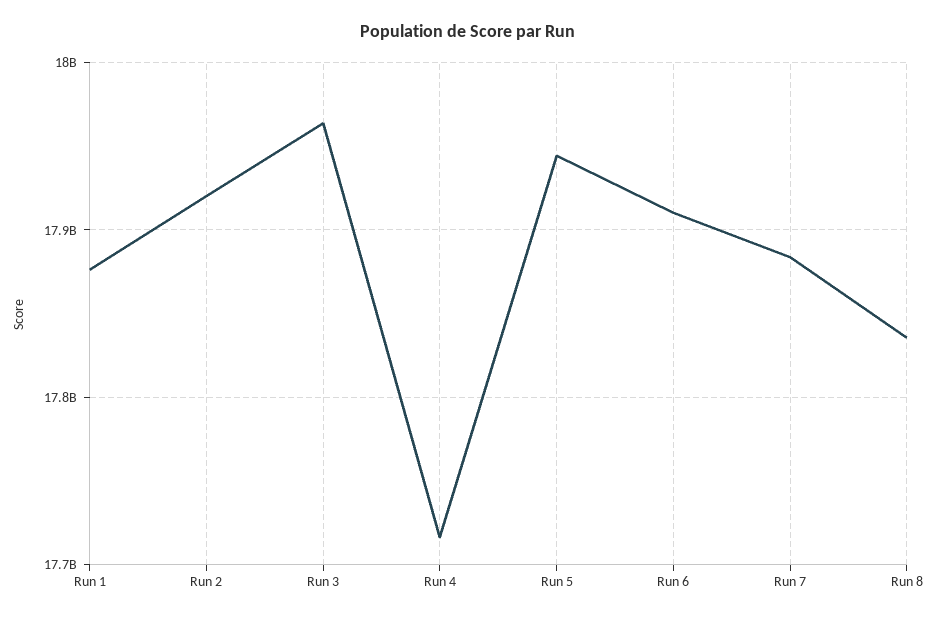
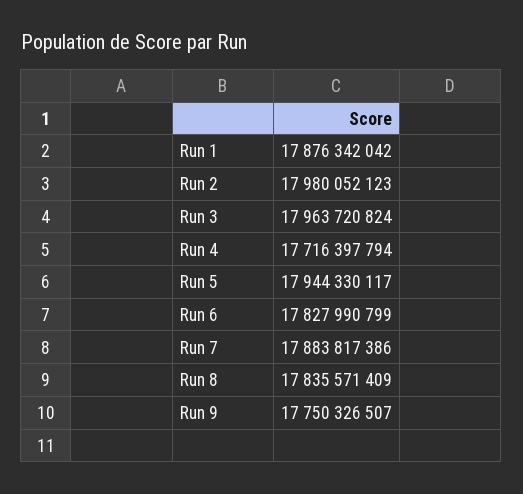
Run 2: 17920000000 -> 17980052123
Run 6: 17910000000 -> 17827990799
Run 9: none -> 17750326507

